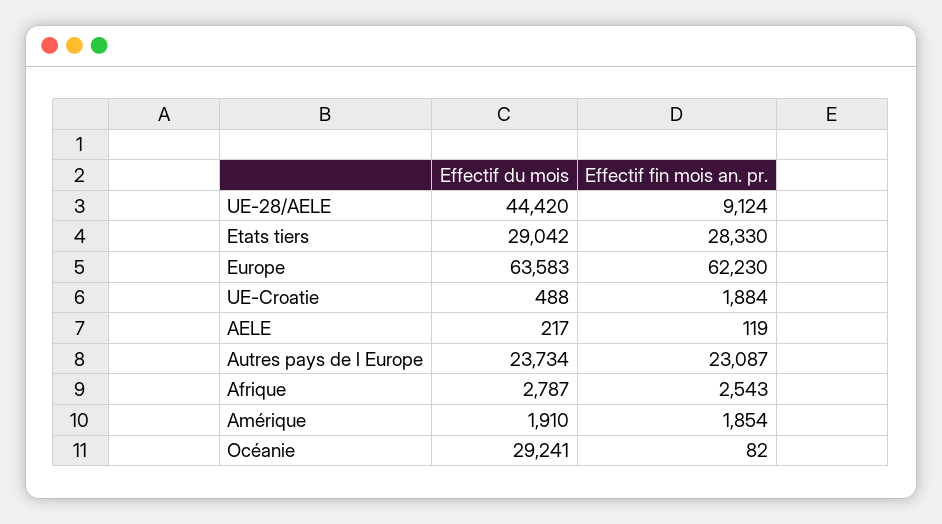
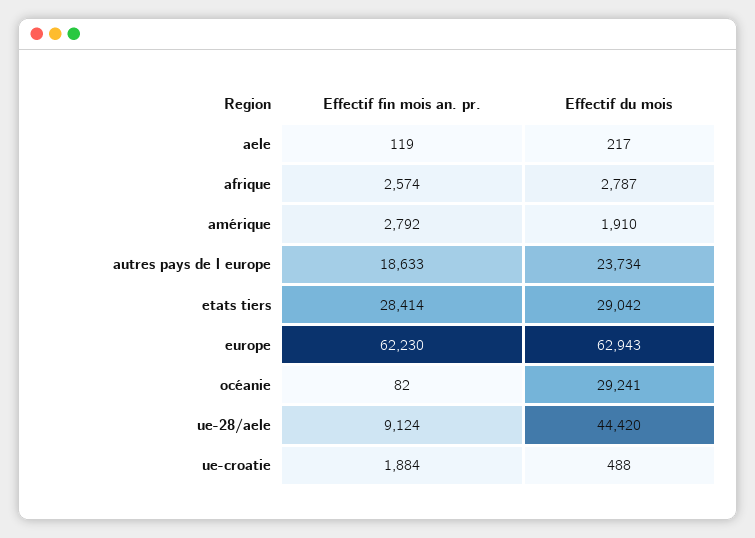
Effectif fin mois an. pr., Etats tiers: 28330 -> 28414
Effectif du mois, Europe: 63583 -> 62943
Effectif fin mois an. pr., Autres pays de l Europe: 23087 -> 18633
Effectif fin mois an. pr., Afrique: 2543 -> 2574
Effectif fin mois an. pr., Amérique: 1854 -> 2792

